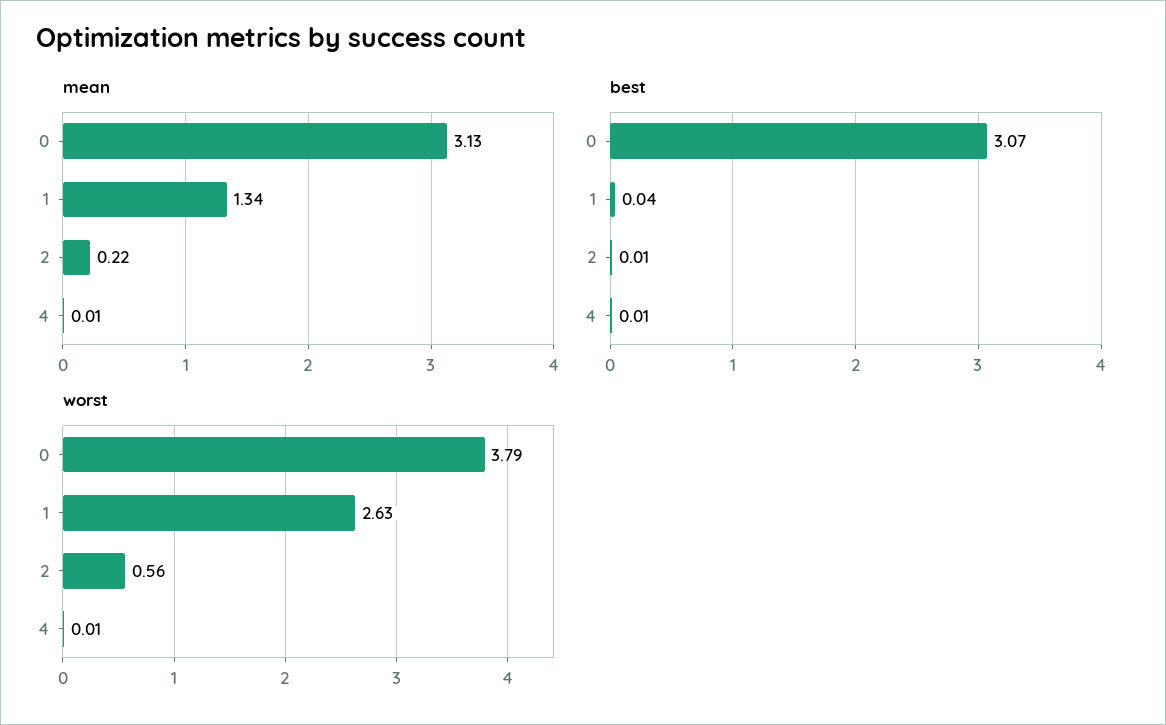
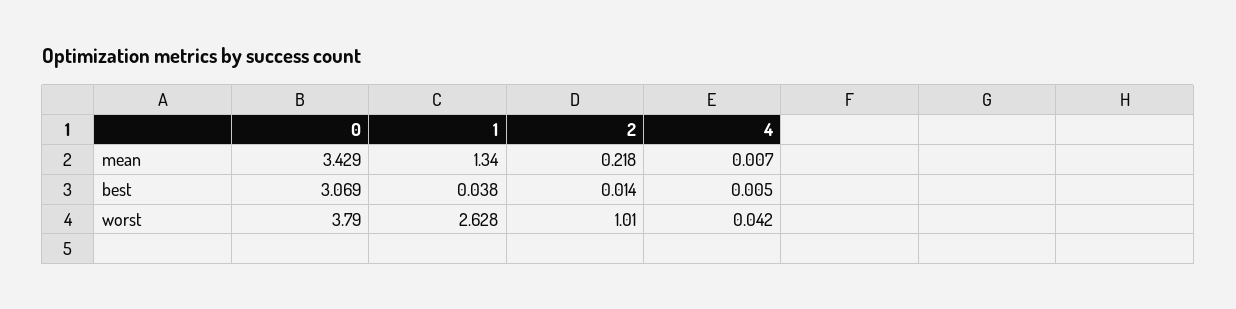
mean, 0: 3.13 -> 3.429
worst, 2: 0.56 -> 1.01
worst, 4: 0.01 -> 0.042

